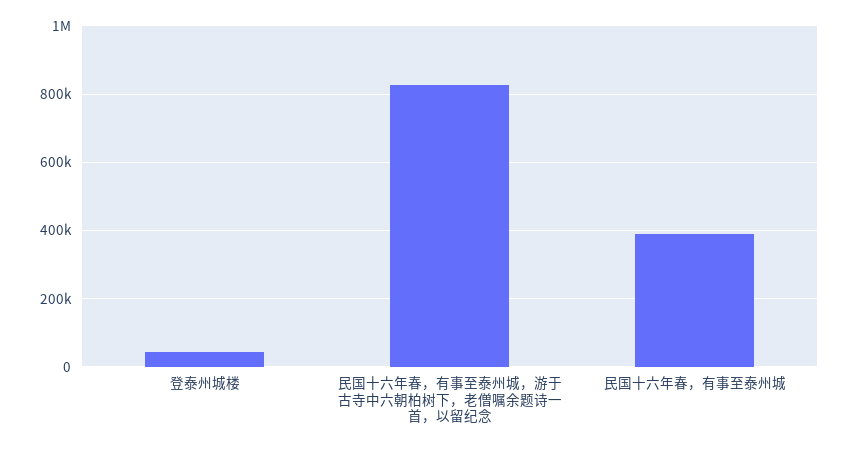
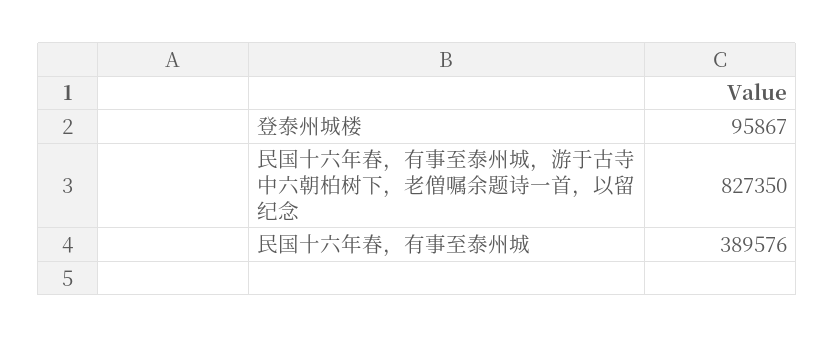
登泰州城楼: 40000 -> 95867

